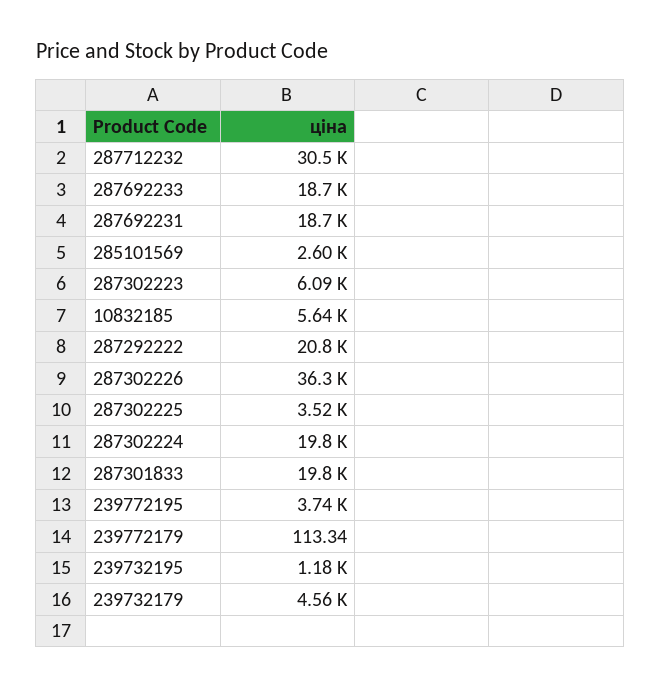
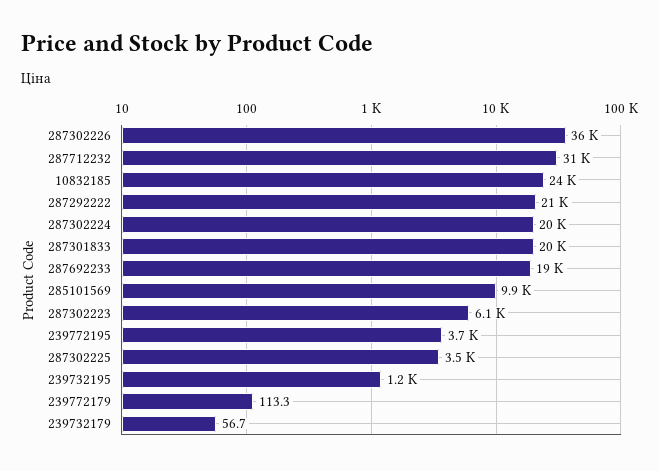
287692231: 18700 -> none
285101569: 2600 -> 9900
10832185: 5640 -> 24000
239732179: 4560 -> 56.7

